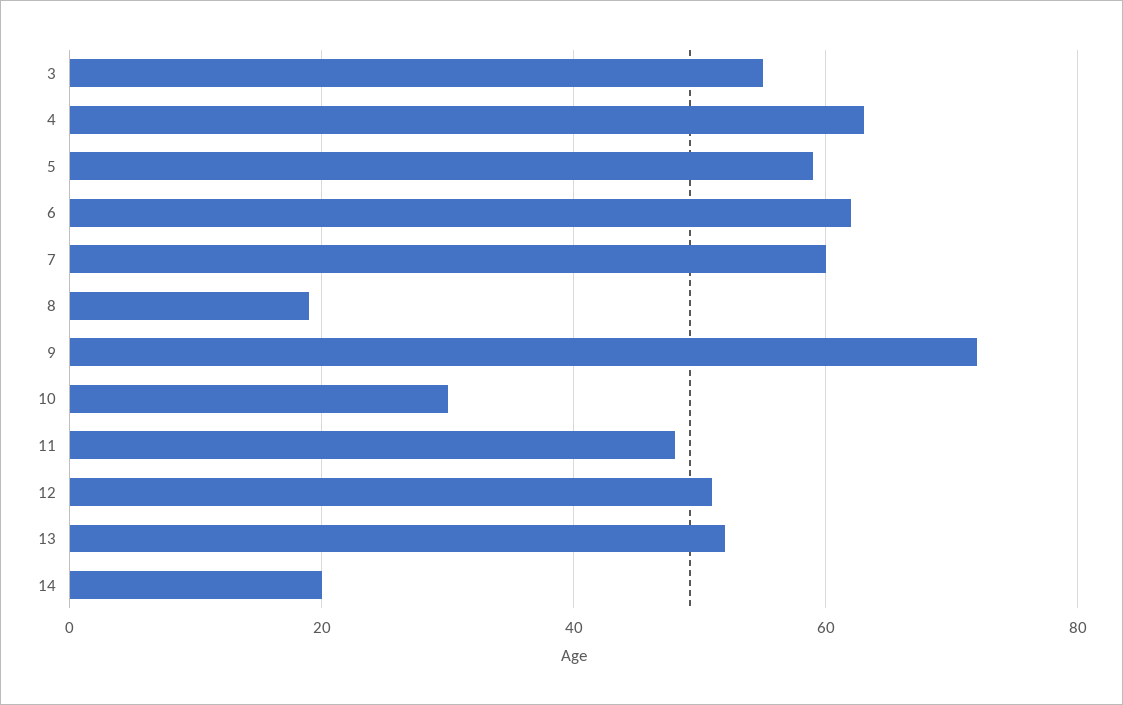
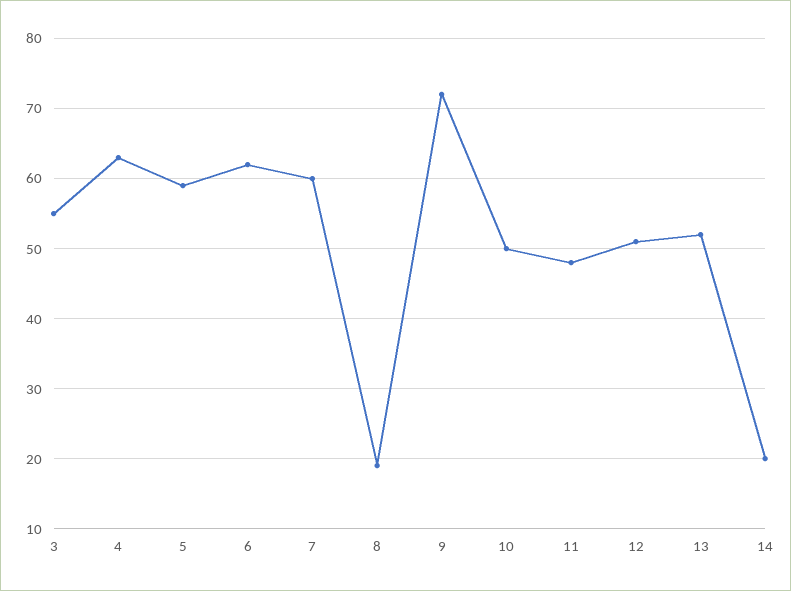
10: 30 -> 50

